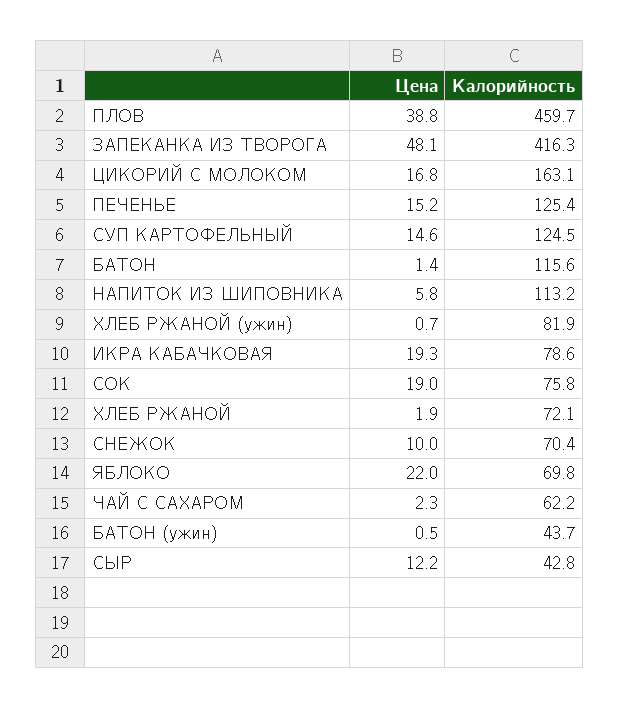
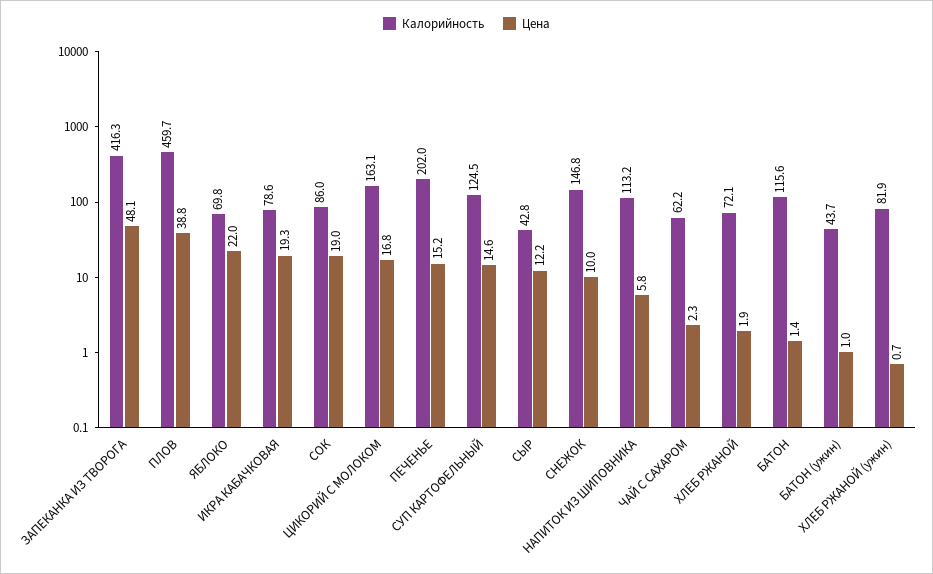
Калорийность, ПЕЧЕНЬЕ: 125.4 -> 202
Калорийность, СОК: 75.8 -> 86
Калорийность, СНЕЖОК: 70.4 -> 146.8
Цена, БАТОН (ужин): 0.5 -> 1

